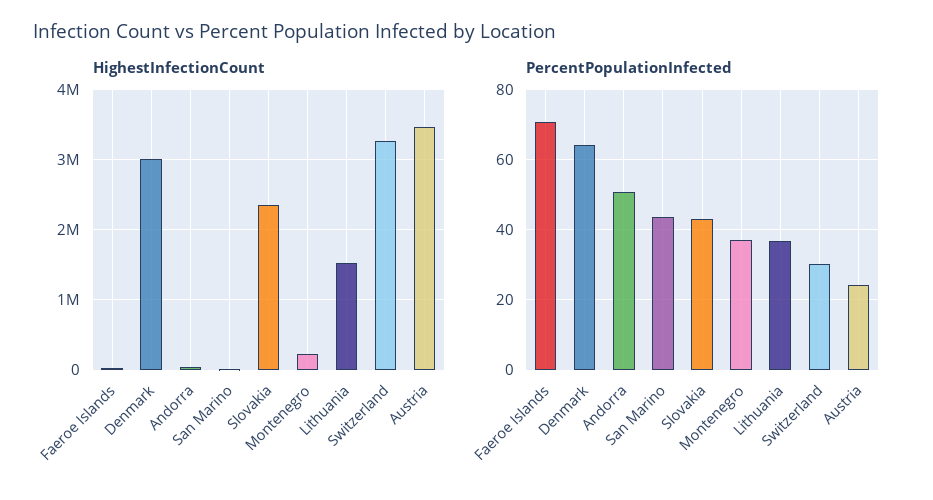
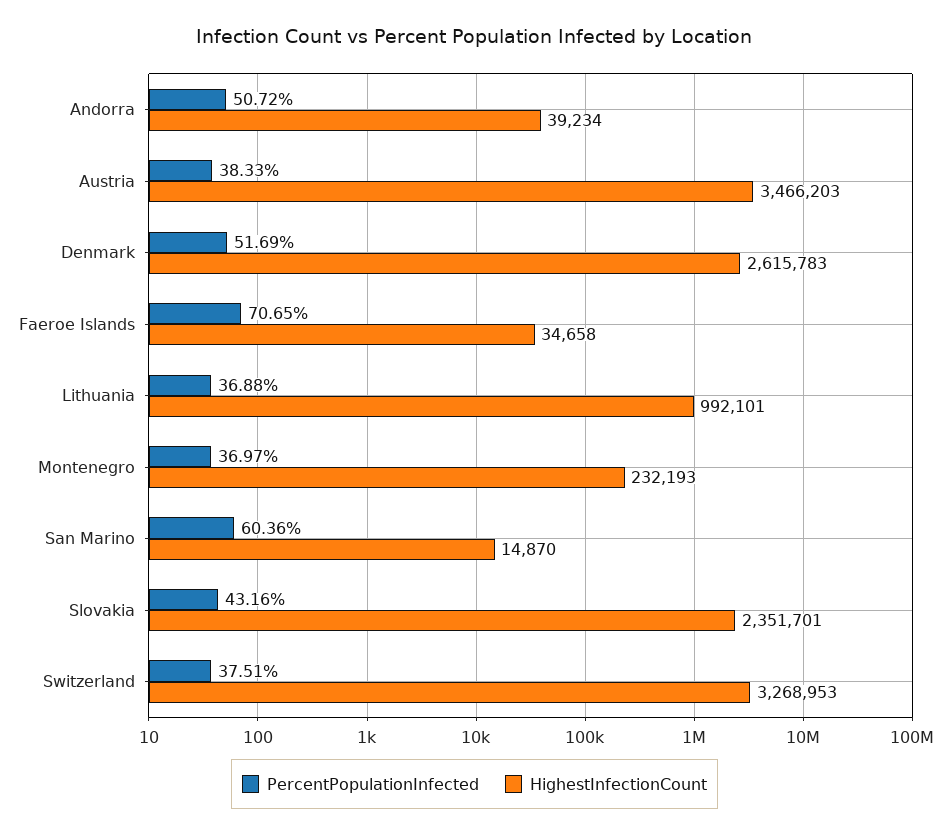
HighestInfectionCount, Denmark: 3000000 -> 2615783
HighestInfectionCount, Lithuania: 1500000 -> 992101
PercentPopulationInfected, Denmark: 64 -> 51.69
PercentPopulationInfected, San Marino: 44 -> 60.36
PercentPopulationInfected, Switzerland: 30 -> 37.51
PercentPopulationInfected, Austria: 24 -> 38.33

